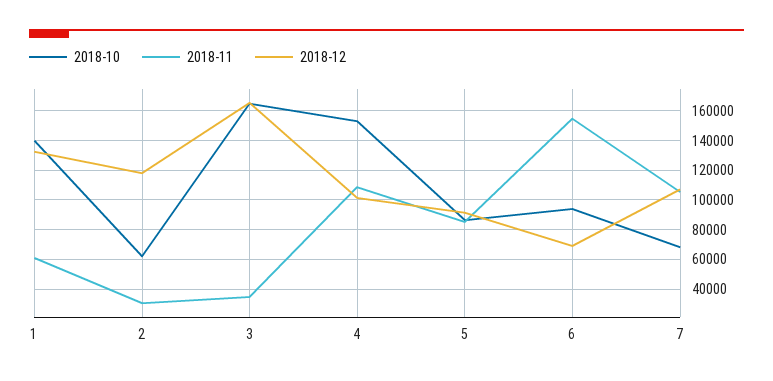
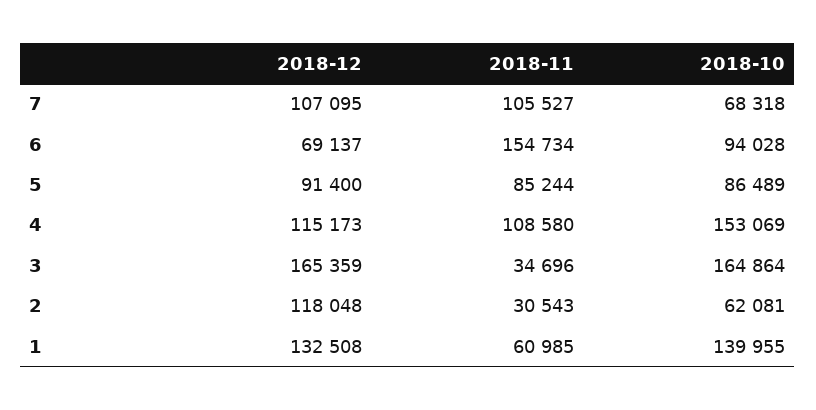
2018-12, 4: 100000 -> 115173

